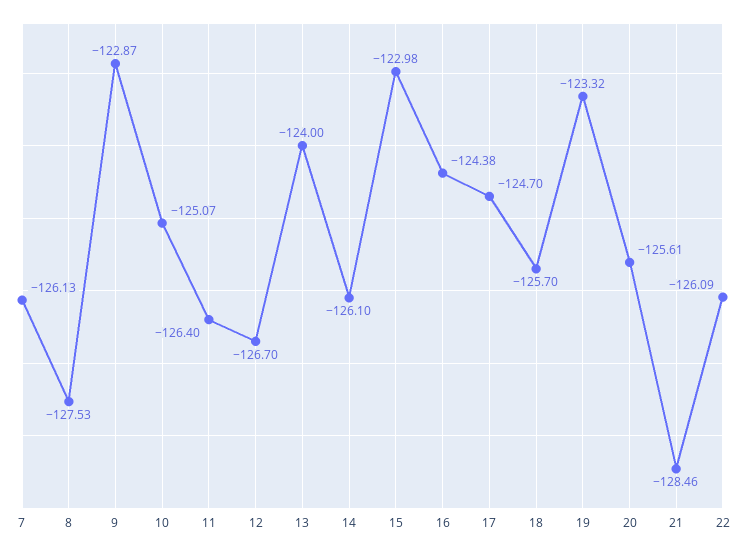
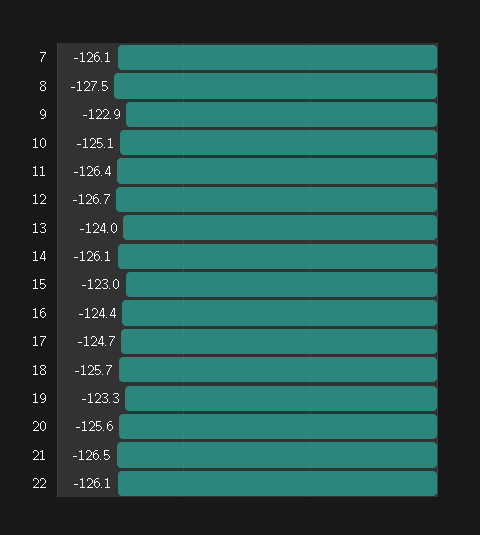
21: -128.46 -> -126.5

